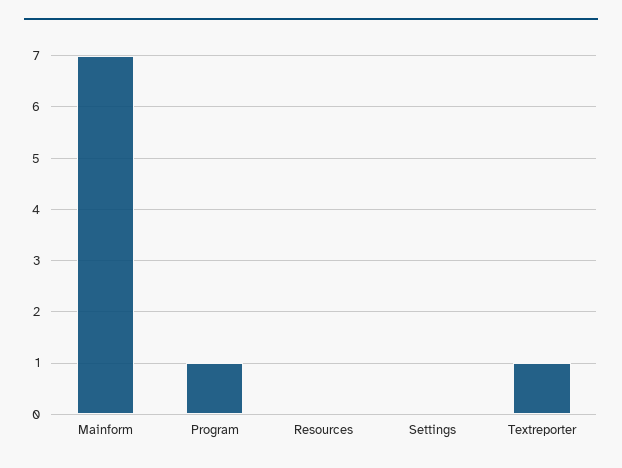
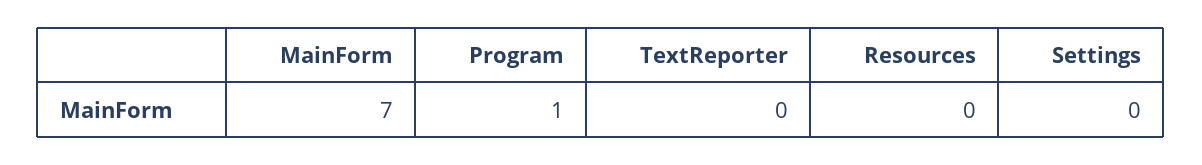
Textreporter: 1 -> 0

